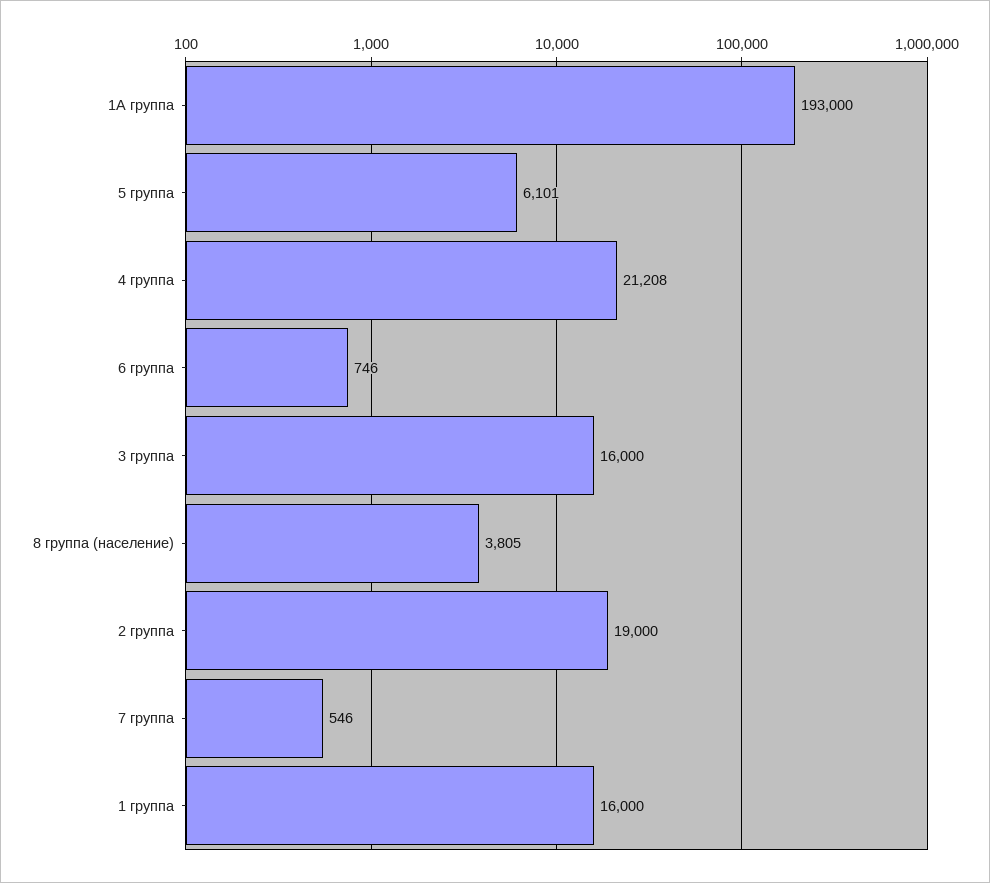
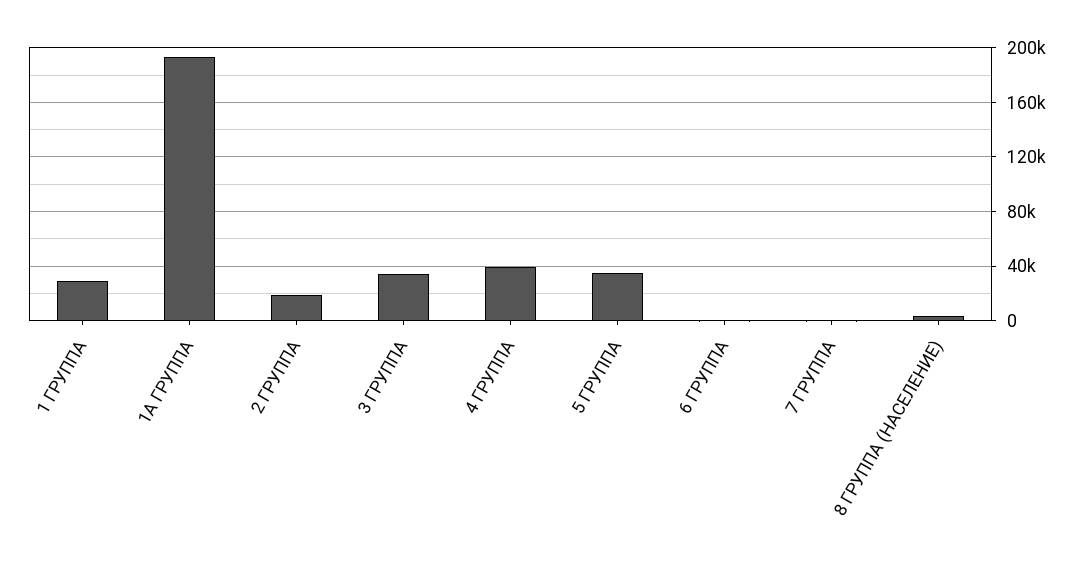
5 группа: 6101 -> 35000
4 группа: 21208 -> 40000
3 группа: 16000 -> 35000
1 группа: 16000 -> 30000

